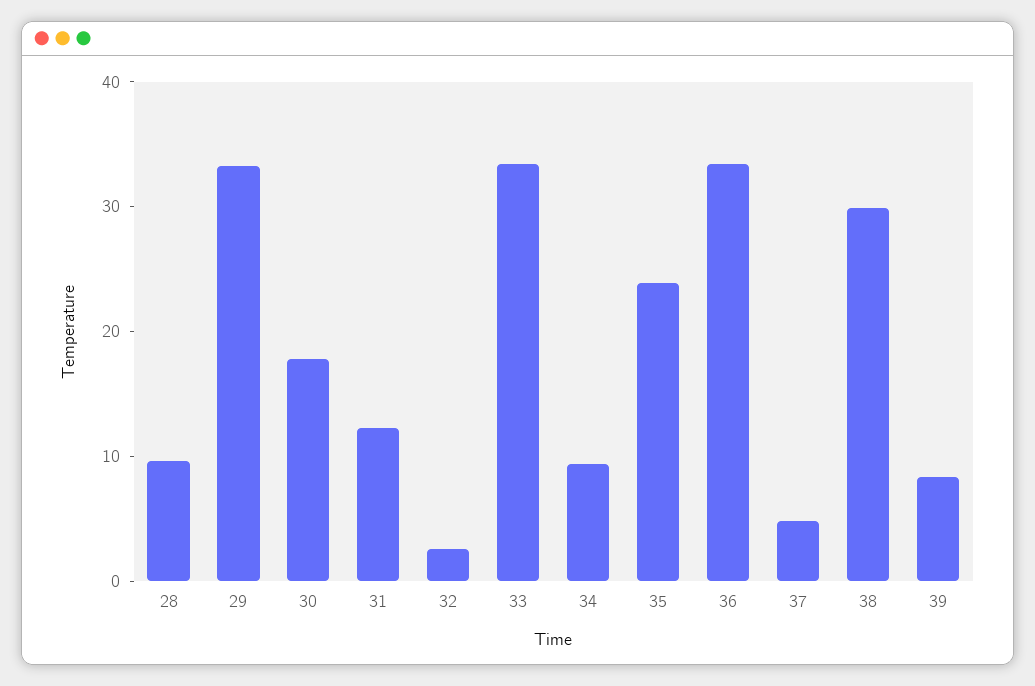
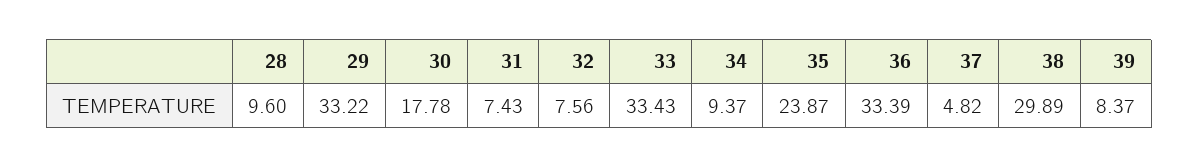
31: 12 -> 7.43
32: 2 -> 7.56

